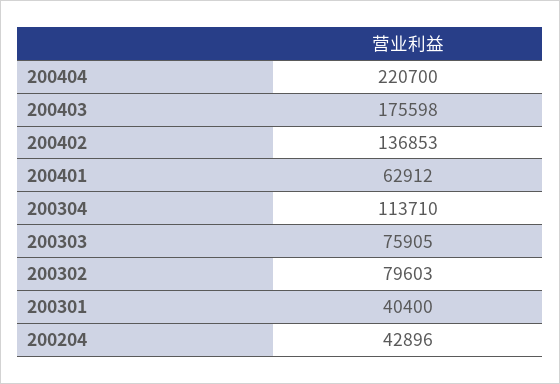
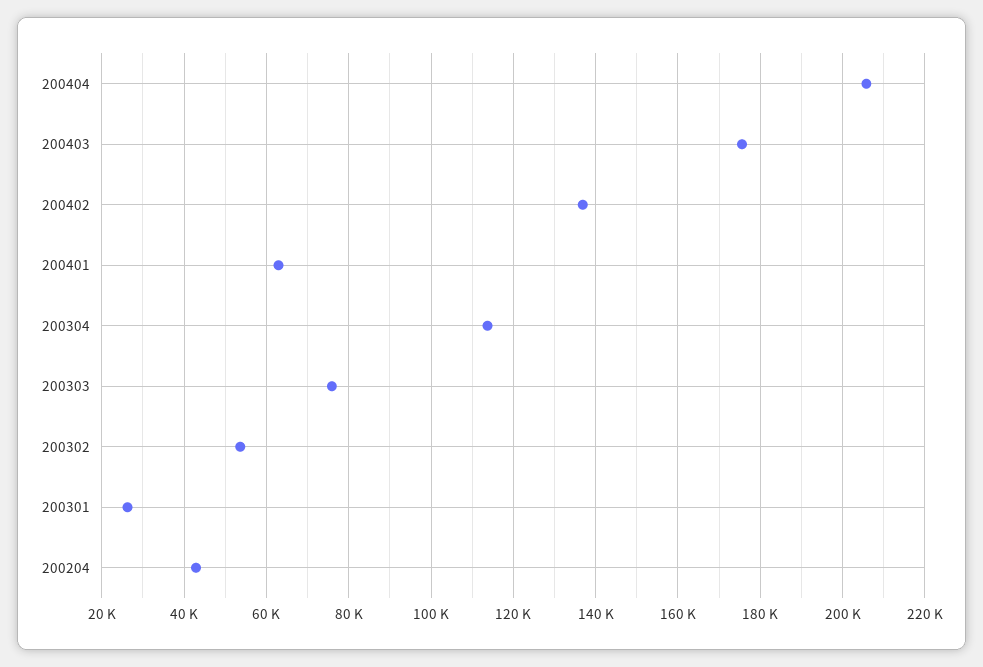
200404: 220700 -> 206000
200302: 79603 -> 54000
200301: 40400 -> 26000

